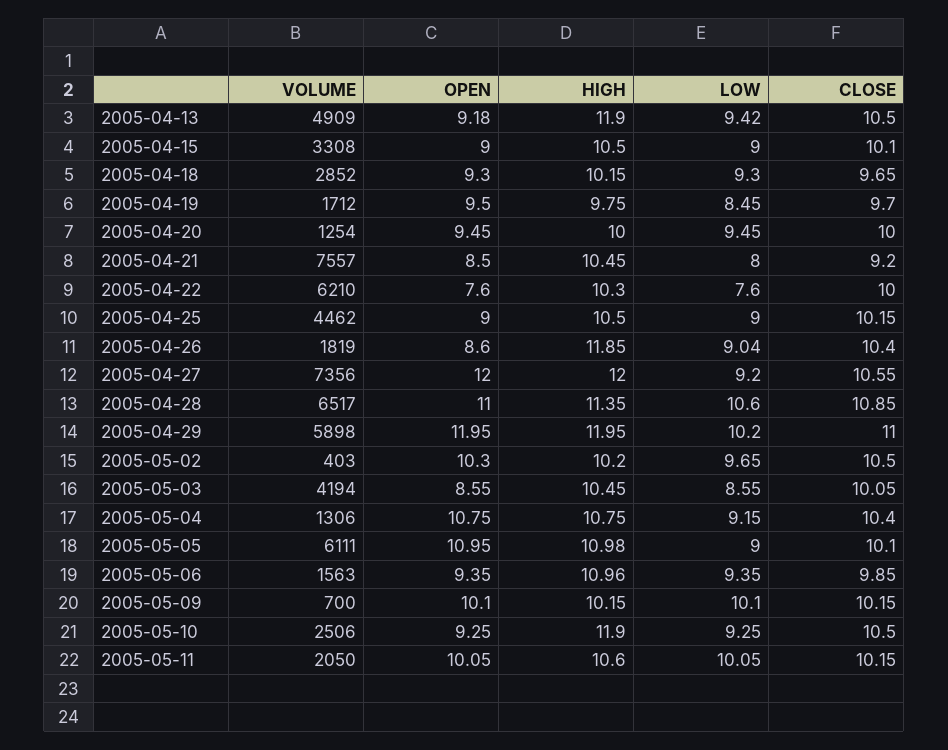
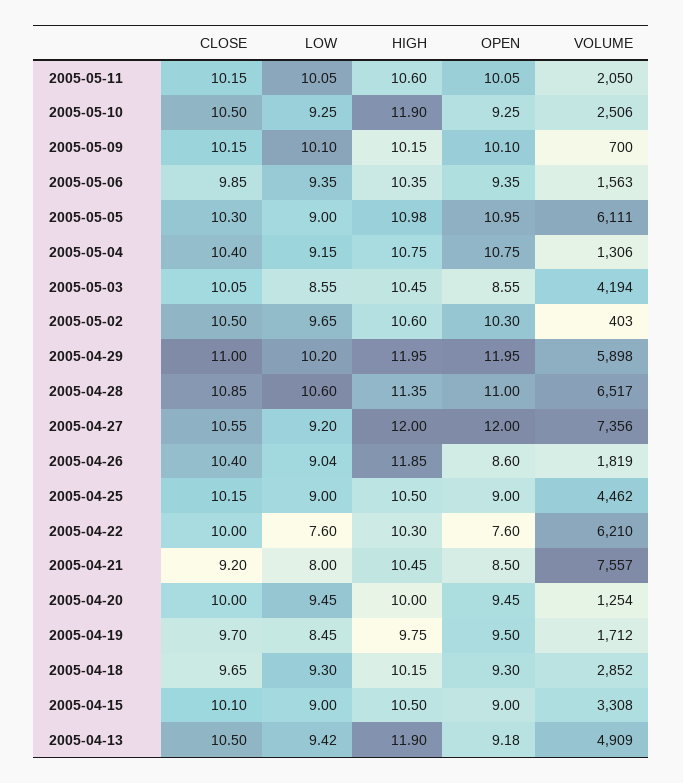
HIGH, 2005-05-02: 10.2 -> 10.6
CLOSE, 2005-05-05: 10.1 -> 10.3
HIGH, 2005-05-06: 10.96 -> 10.35

